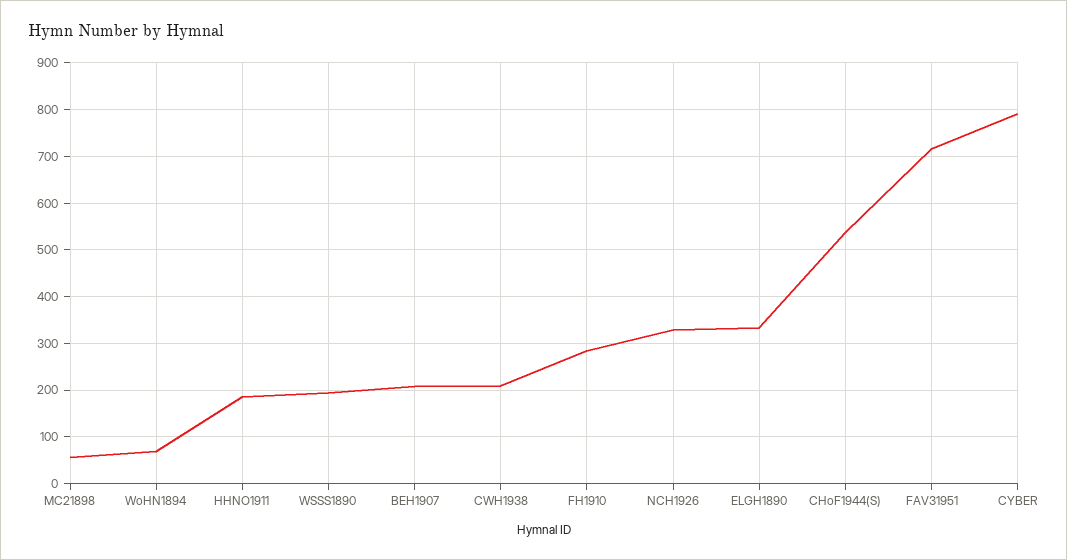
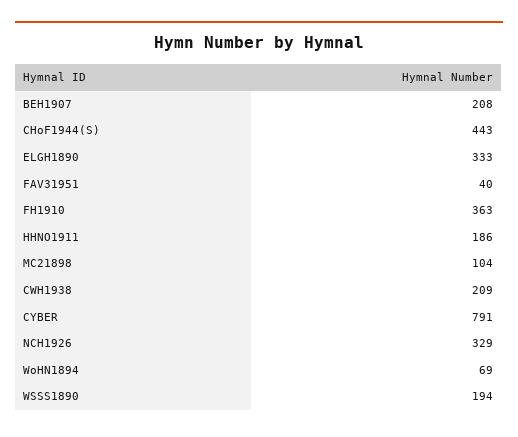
MC21898: 60 -> 104
FH1910: 280 -> 363
CHoF1944(S): 540 -> 443
FAV31951: 720 -> 40

